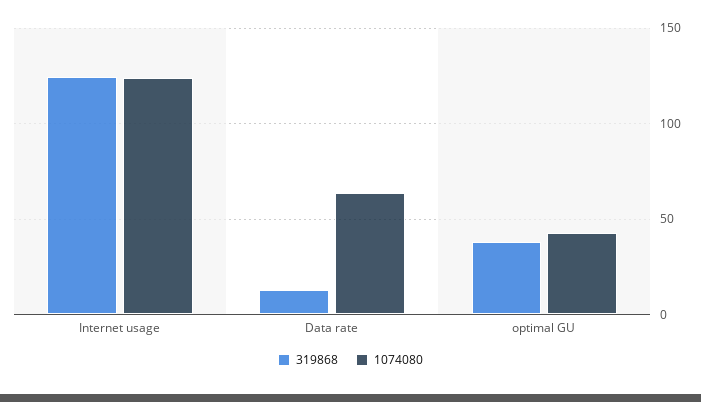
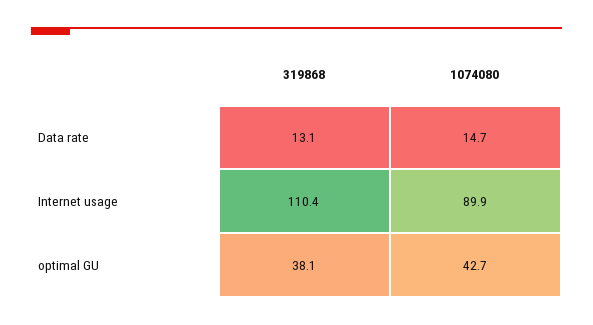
319868, Internet usage: 125 -> 110.4
1074080, Internet usage: 125 -> 89.9
1074080, Data rate: 65 -> 14.7

